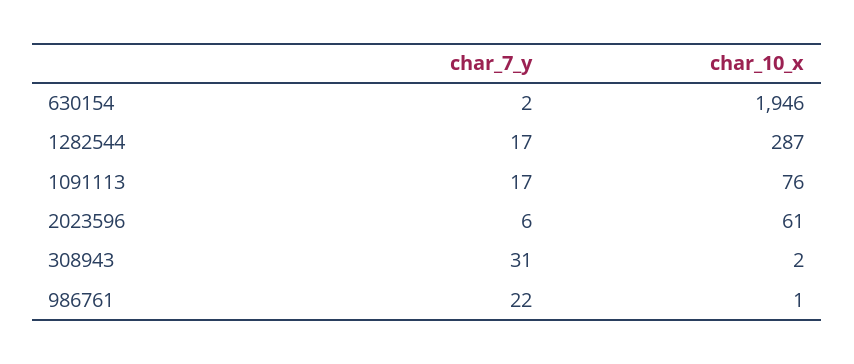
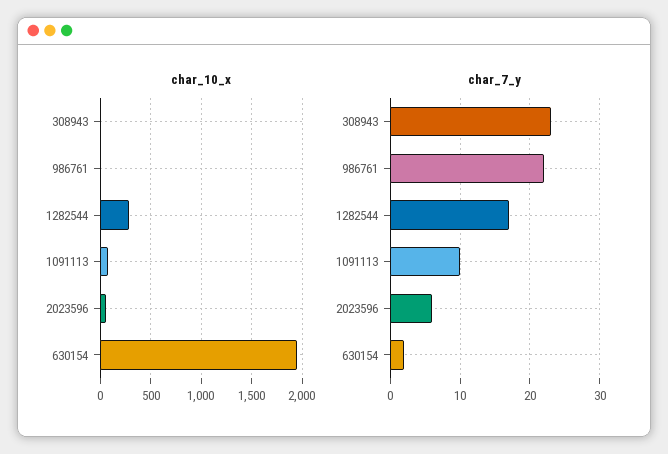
char_7_y, 1091113: 17 -> 10
char_7_y, 308943: 31 -> 23

